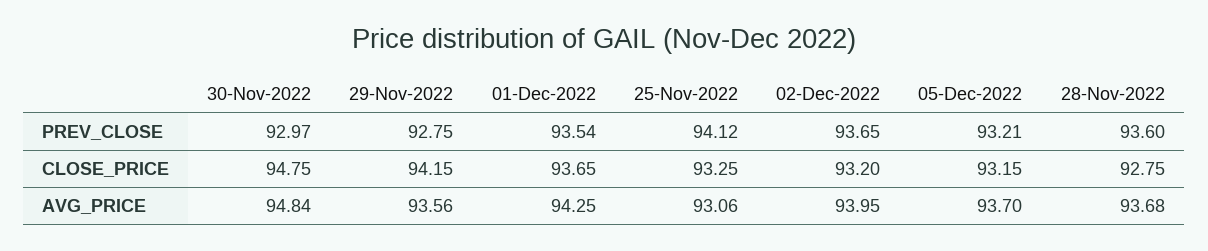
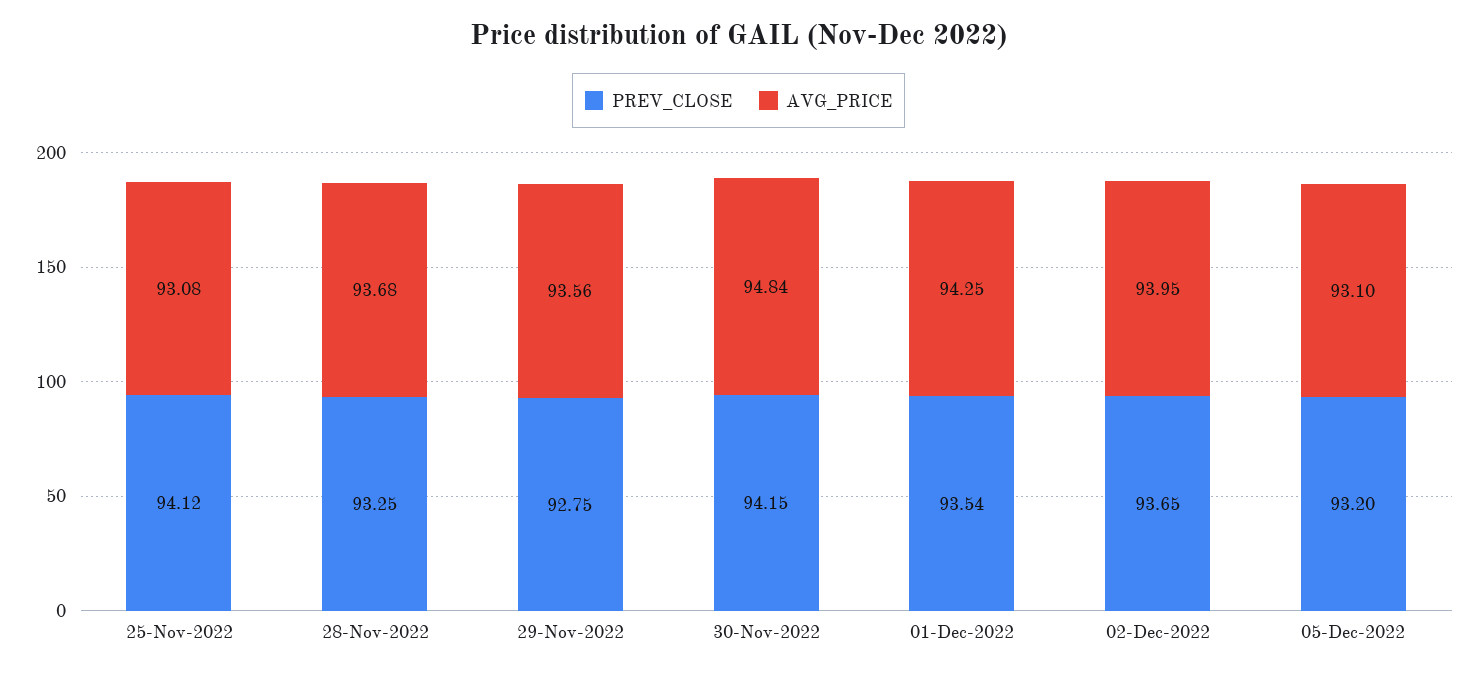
PREV_CLOSE, 30-Nov-2022: 92.97 -> 94.15
PREV_CLOSE, 05-Dec-2022: 93.21 -> 93.2
PREV_CLOSE, 28-Nov-2022: 93.6 -> 93.25
CLOSE_PRICE, 30-Nov-2022: 94.75 -> none
CLOSE_PRICE, 29-Nov-2022: 94.15 -> none
CLOSE_PRICE, 01-Dec-2022: 93.65 -> none
CLOSE_PRICE, 25-Nov-2022: 93.25 -> none
CLOSE_PRICE, 02-Dec-2022: 93.2 -> none
CLOSE_PRICE, 05-Dec-2022: 93.15 -> none
CLOSE_PRICE, 28-Nov-2022: 92.75 -> none
AVG_PRICE, 25-Nov-2022: 93.06 -> 93.08
AVG_PRICE, 05-Dec-2022: 93.7 -> 93.1

